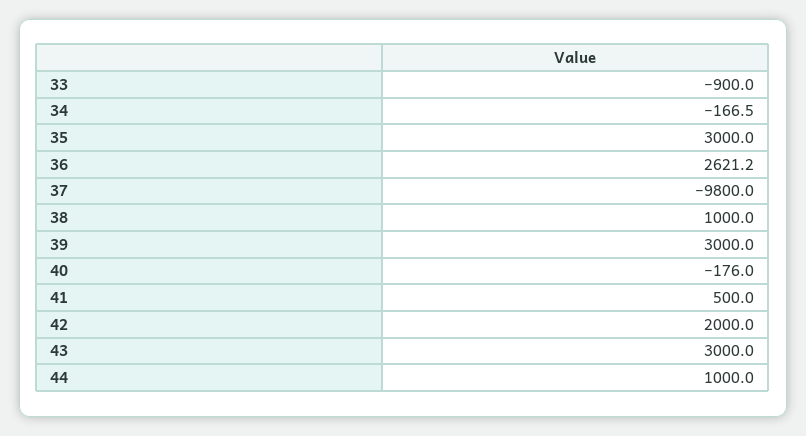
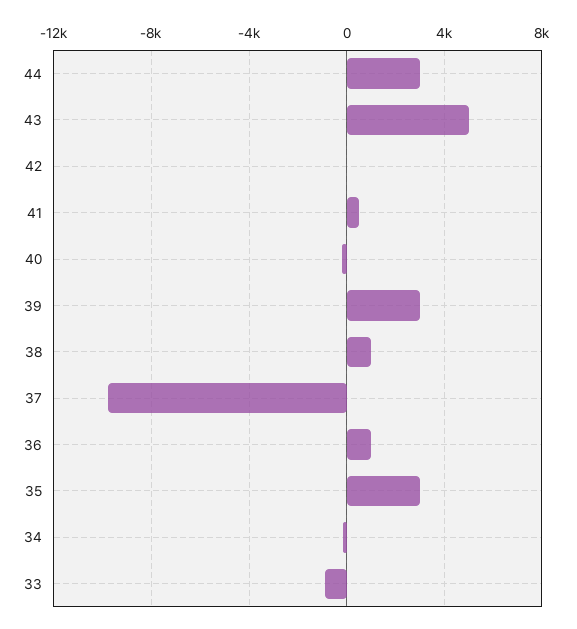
36: 2621.2 -> 1000
42: 2000 -> 0
43: 3000 -> 5000
44: 1000 -> 3000

